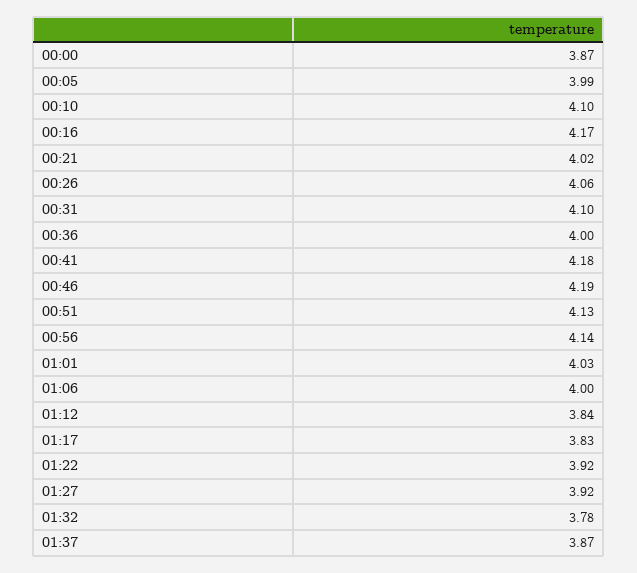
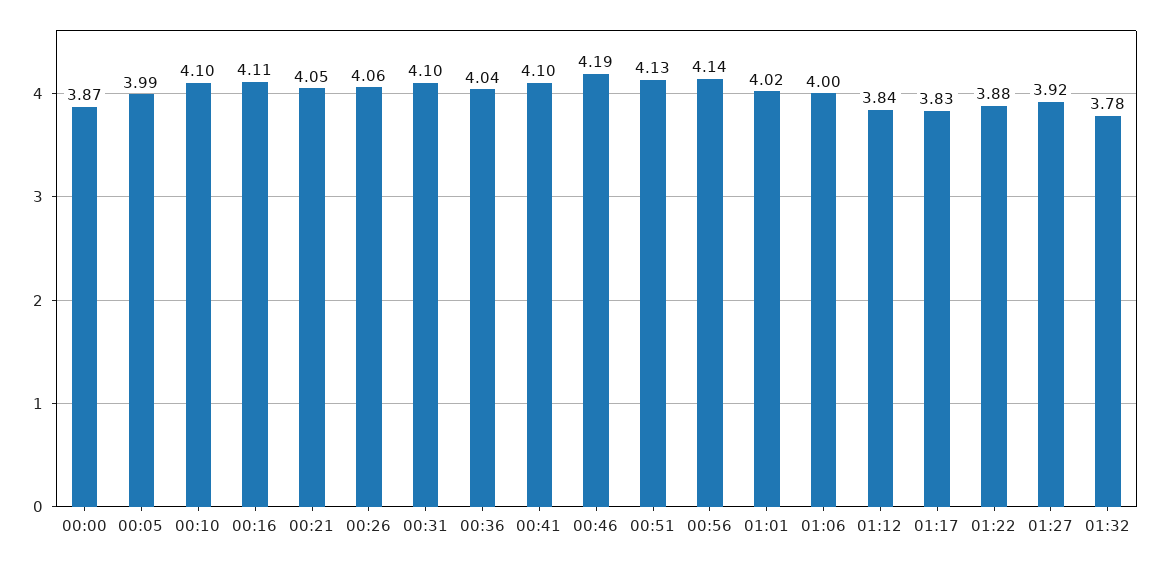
00:16: 4.17 -> 4.11
00:21: 4.02 -> 4.05
00:36: 4 -> 4.04
00:41: 4.18 -> 4.1
01:01: 4.03 -> 4.02
01:22: 3.92 -> 3.88
01:37: 3.87 -> none

